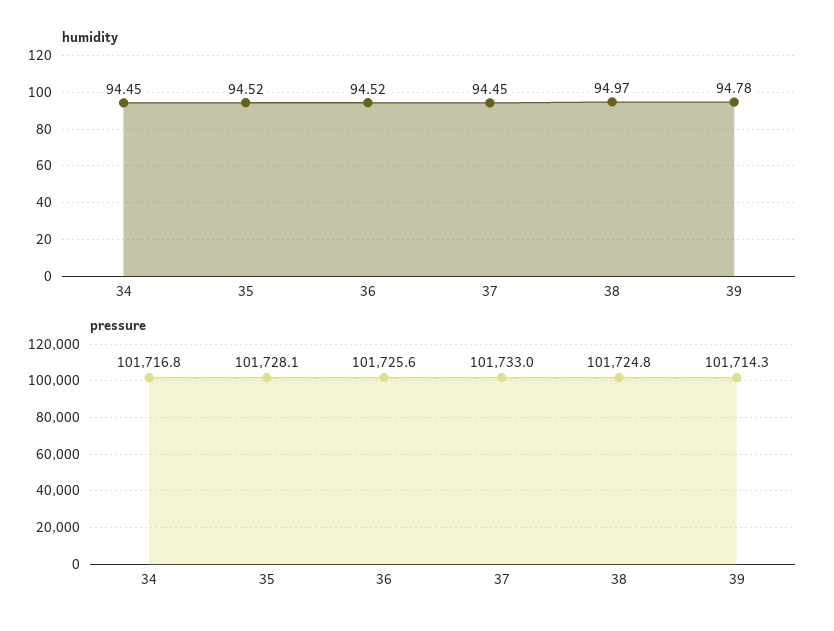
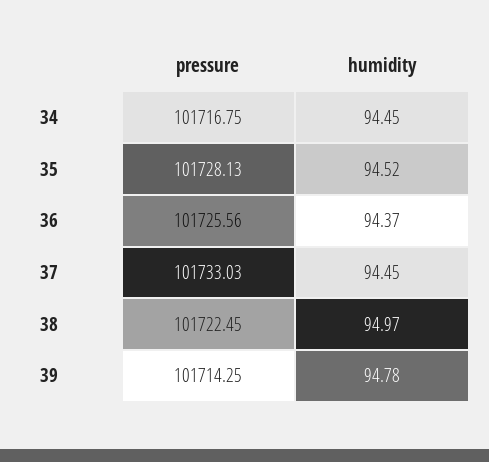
humidity, 36: 94.52 -> 94.37
pressure, 38: 101724.8 -> 101722.45

